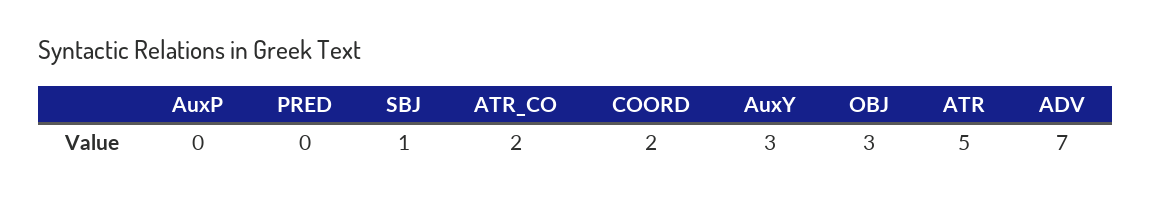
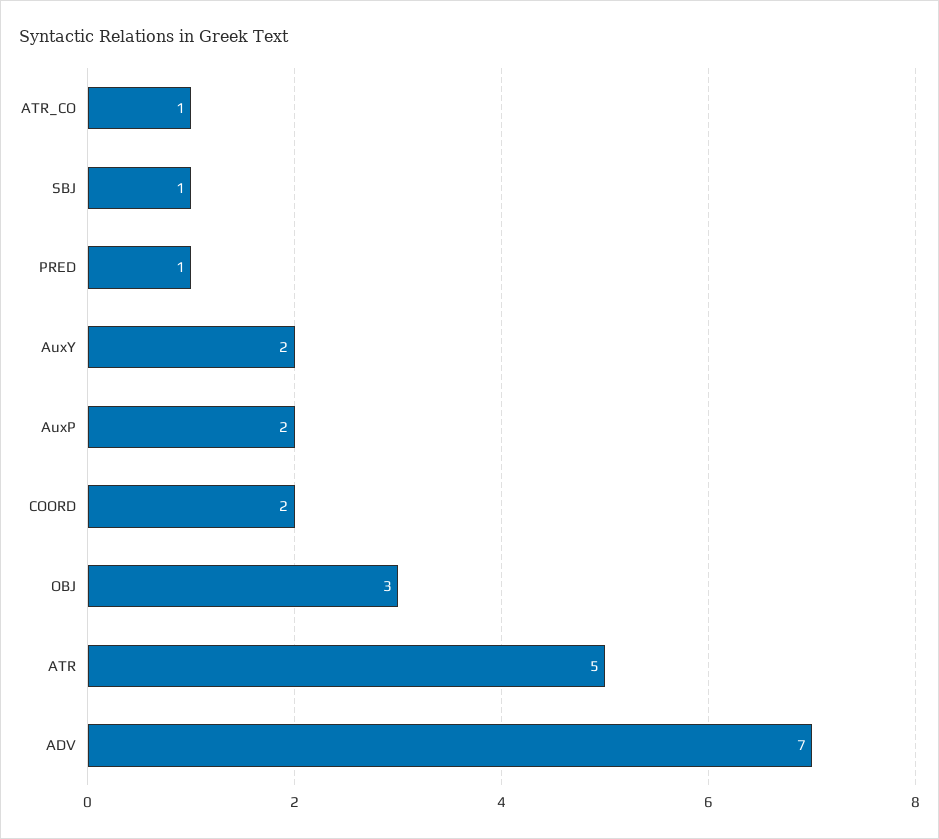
AuxP: 0 -> 2
PRED: 0 -> 1
ATR_CO: 2 -> 1
AuxY: 3 -> 2

